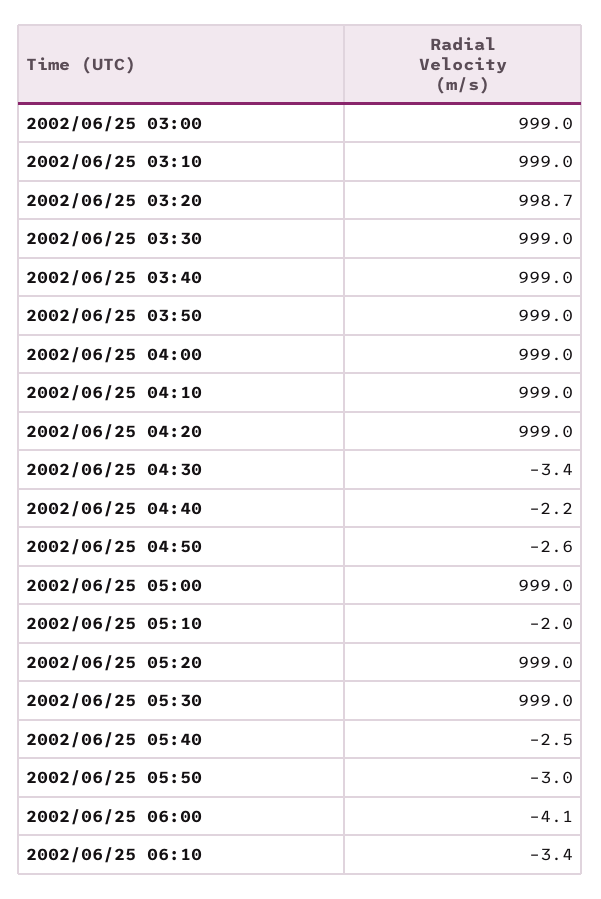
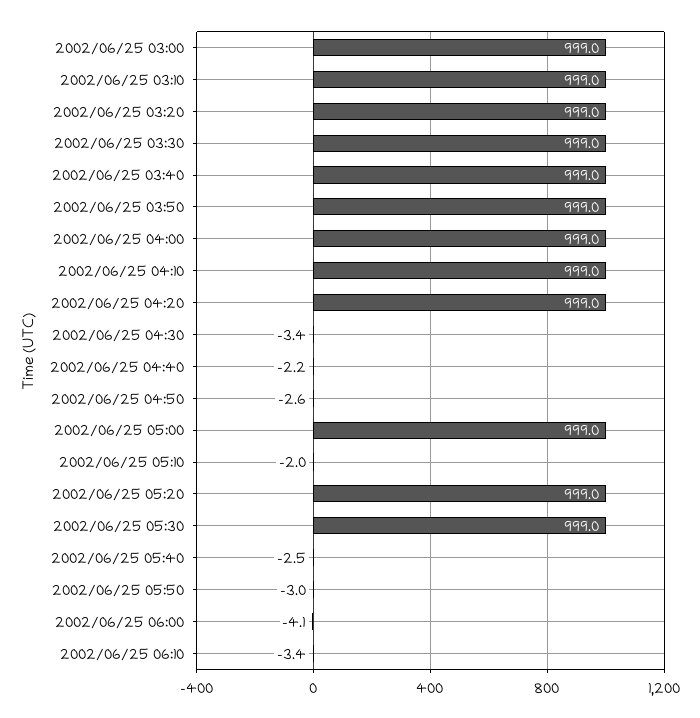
2002/06/25 03:20: 998.7 -> 999

